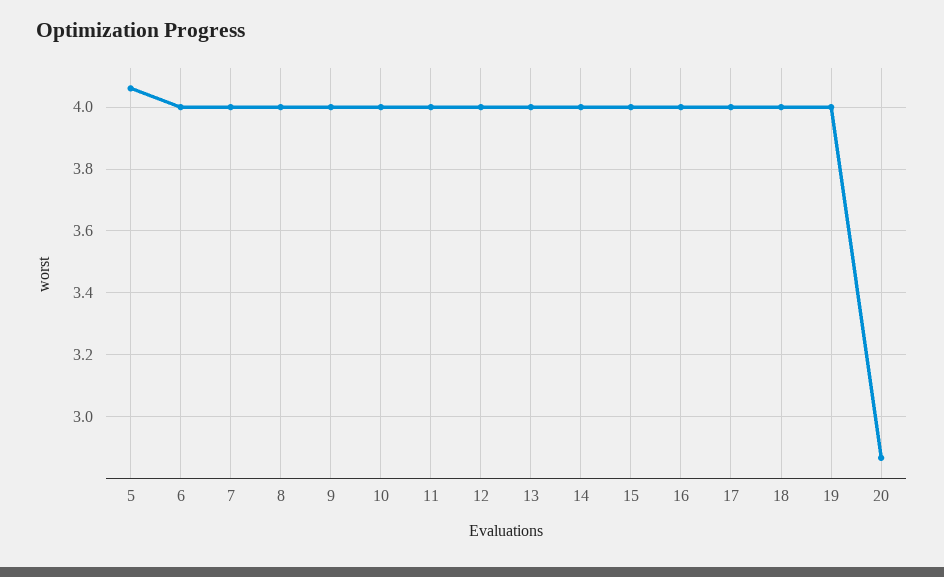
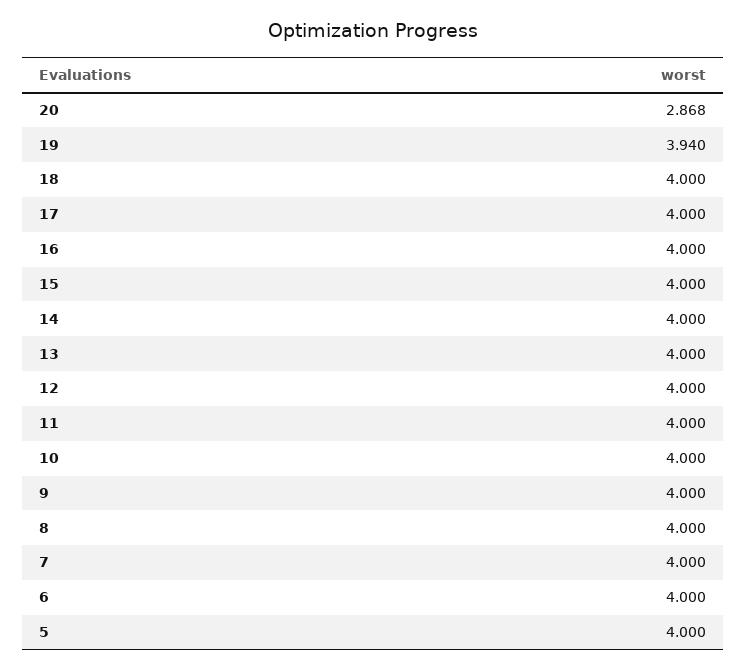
5: 4.06 -> 4
19: 4 -> 3.94

